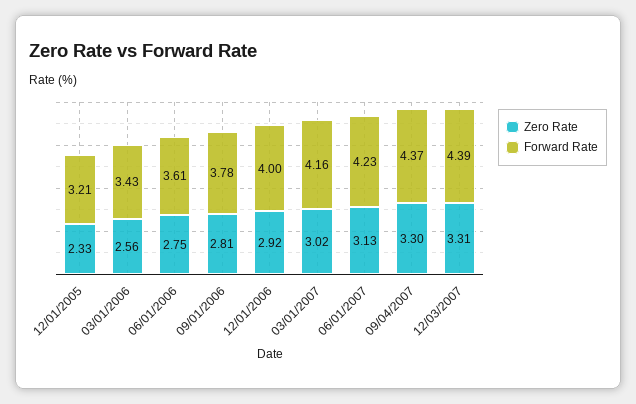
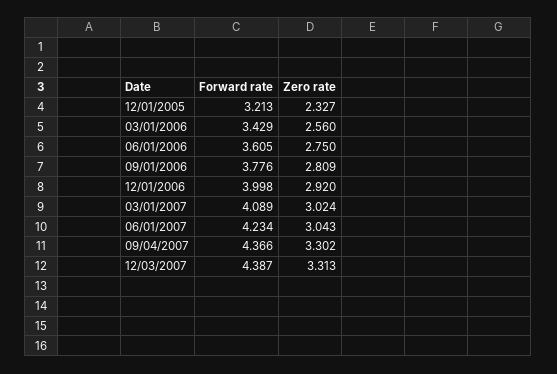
Forward Rate, 03/01/2007: 4.16 -> 4.089
Zero Rate, 06/01/2007: 3.13 -> 3.043

